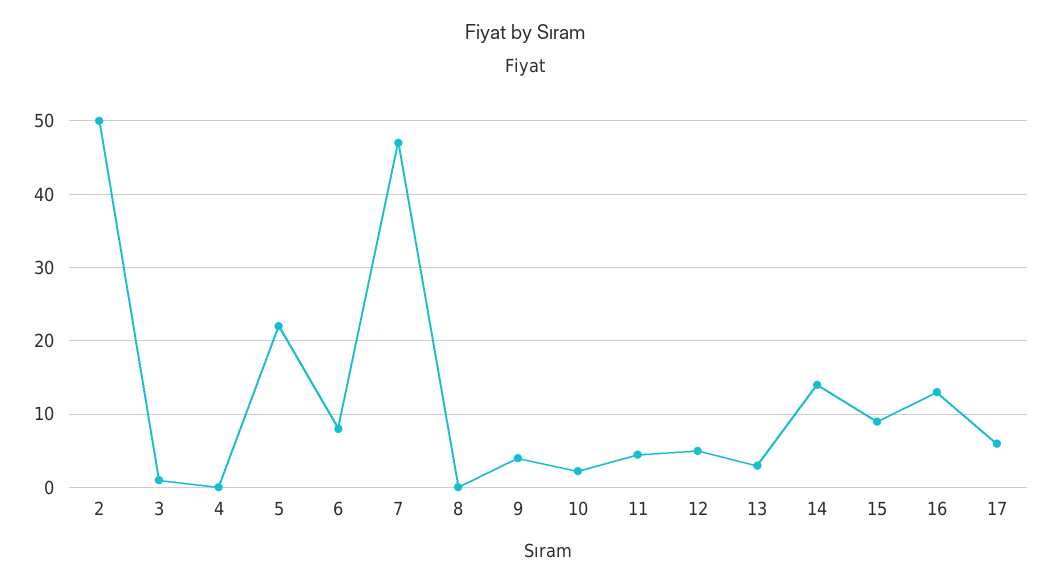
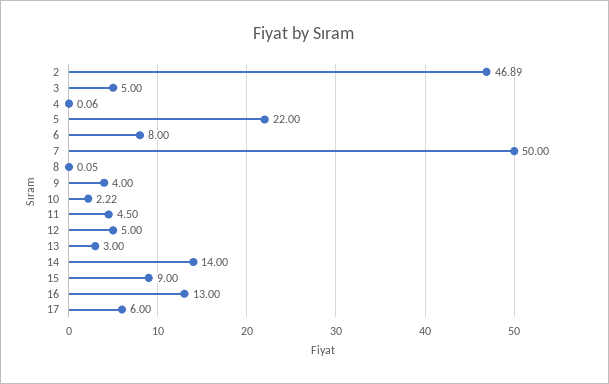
2: 50 -> 46.89
3: 1 -> 5
7: 47 -> 50

